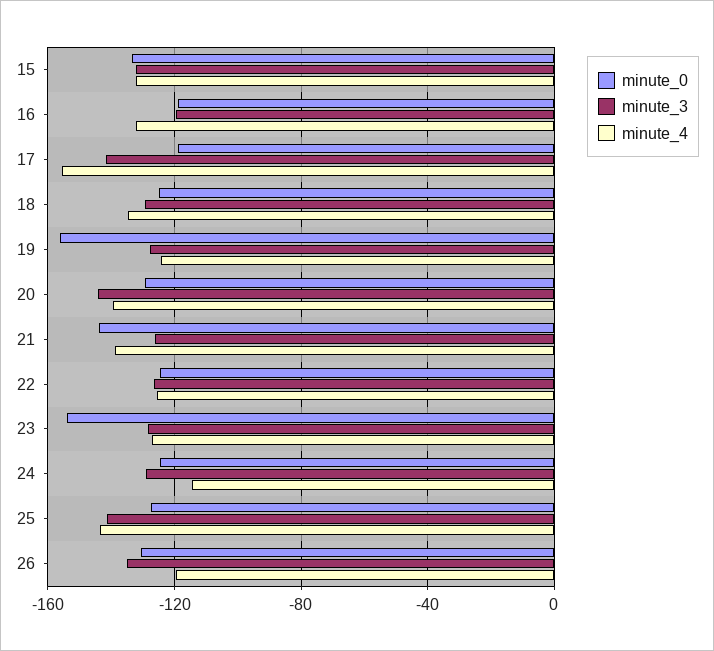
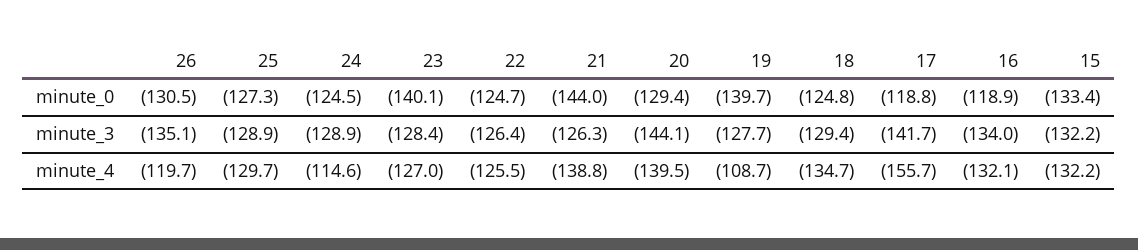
minute_3, 16: -120 -> -134
minute_0, 19: -155 -> -139.7
minute_4, 19: -125 -> -108.7
minute_0, 23: -155 -> -140.1
minute_3, 25: -140 -> -128.9
minute_4, 25: -145 -> -129.7

